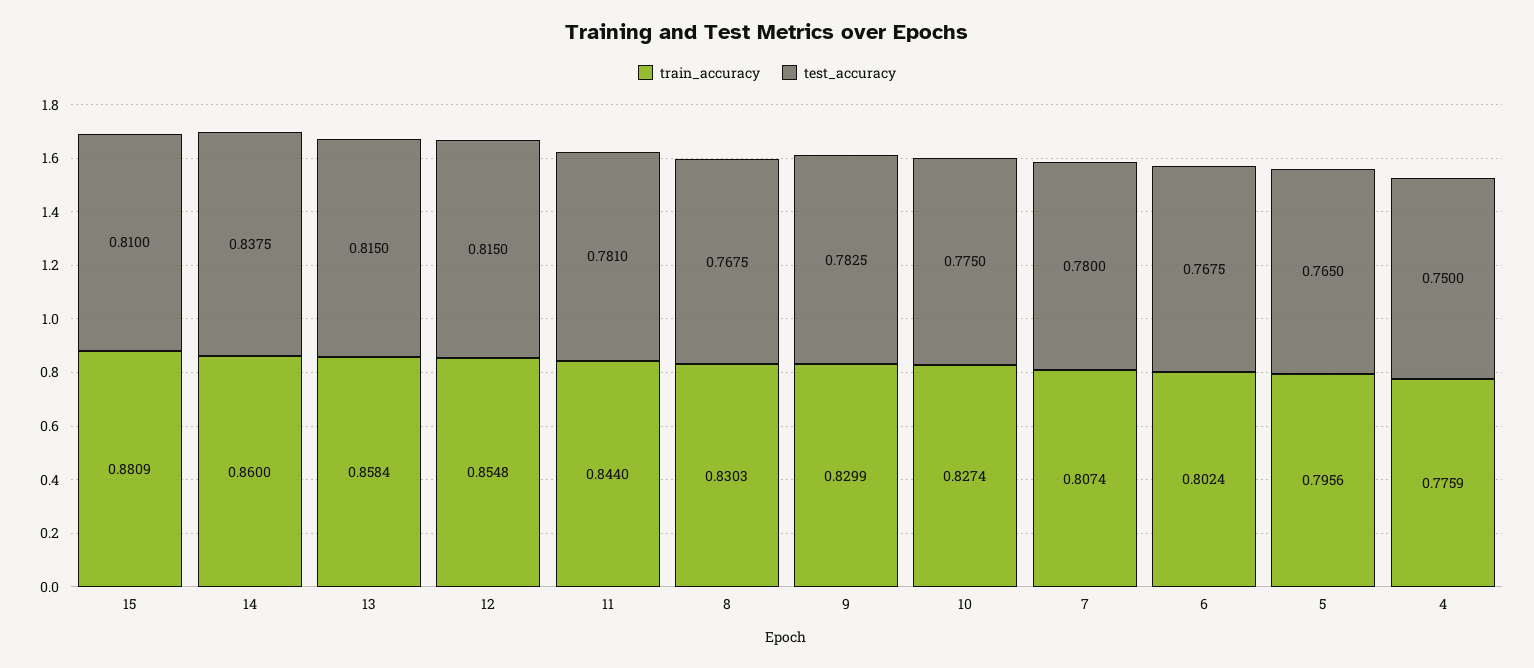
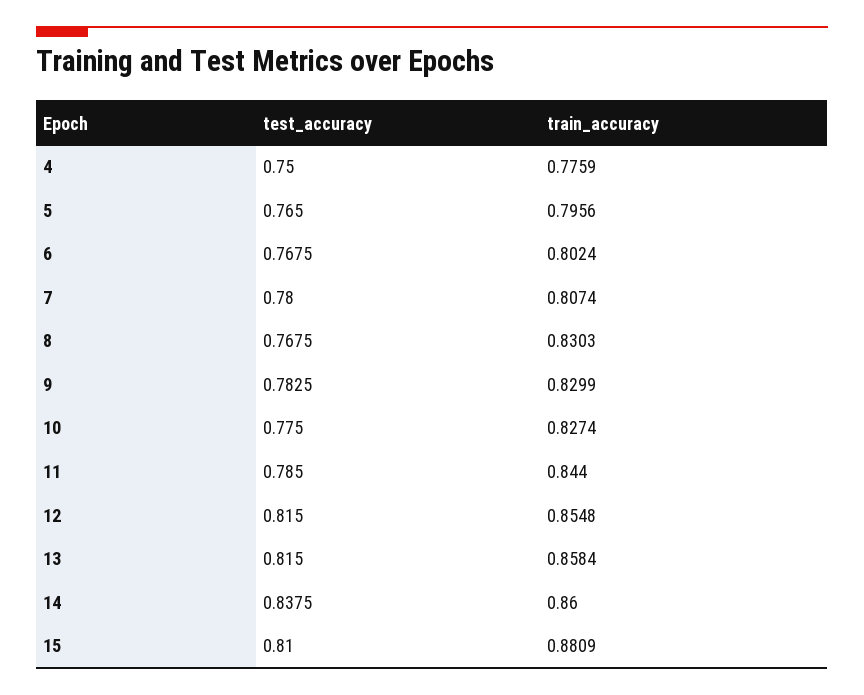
test_accuracy, 11: 0.781 -> 0.785

